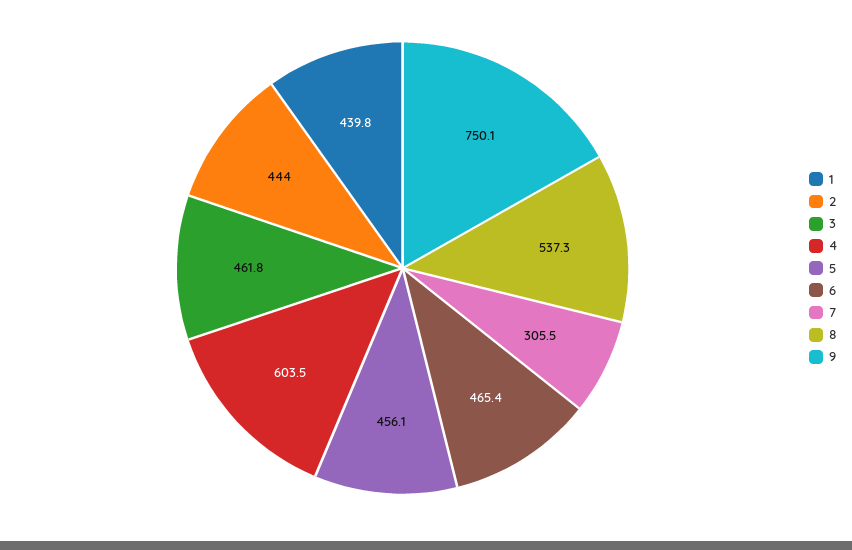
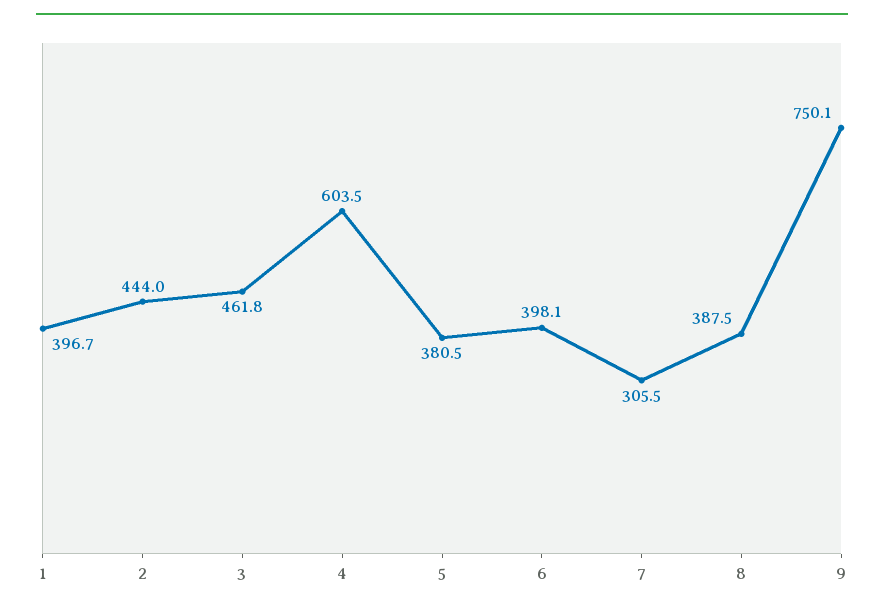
1: 439.8 -> 396.7
5: 456.1 -> 380.5
6: 465.4 -> 398.1
8: 537.3 -> 387.5

